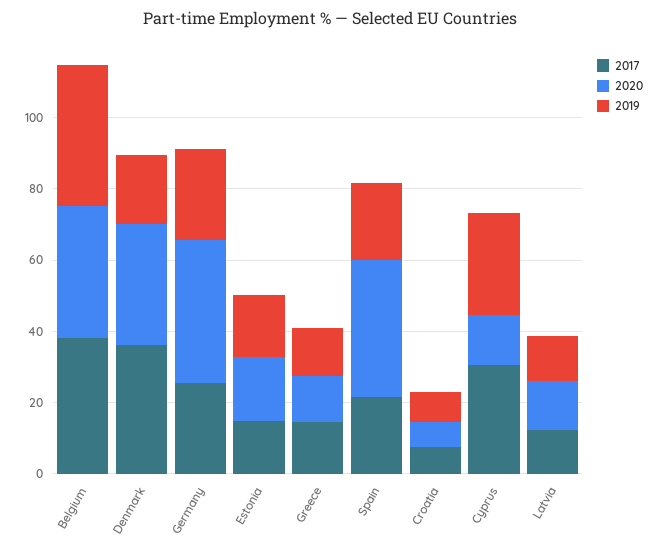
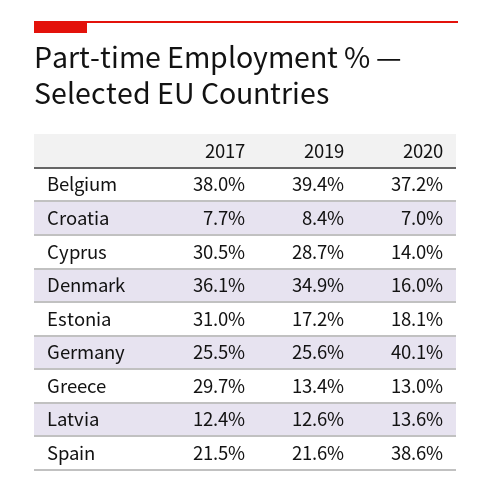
2020, Denmark: 35 -> 16
2019, Denmark: 20 -> 34.9
2017, Estonia: 15 -> 31
2017, Greece: 15 -> 29.7

